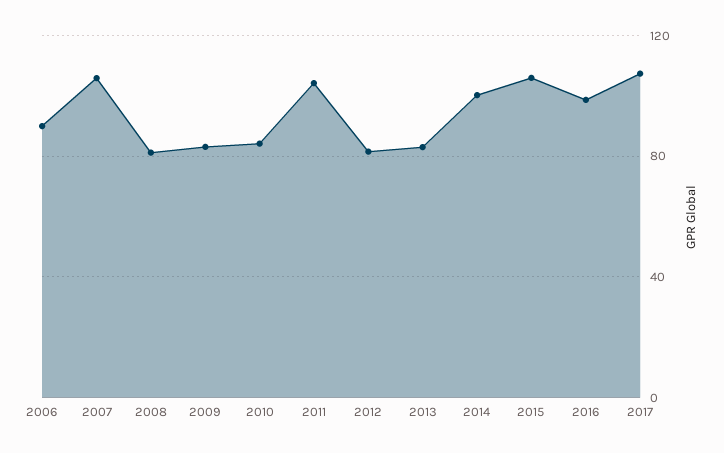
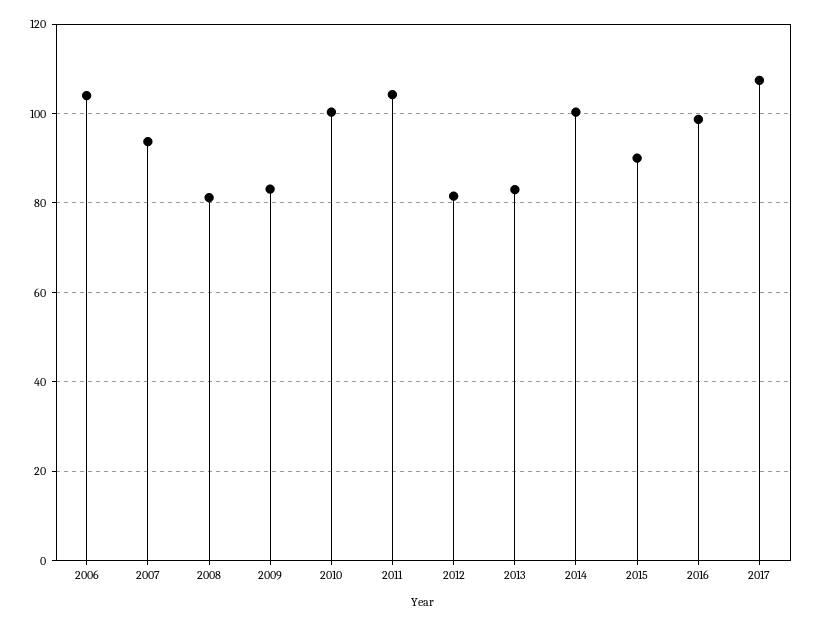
2006: 90 -> 104
2007: 105 -> 94
2010: 85 -> 100
2015: 105 -> 90

